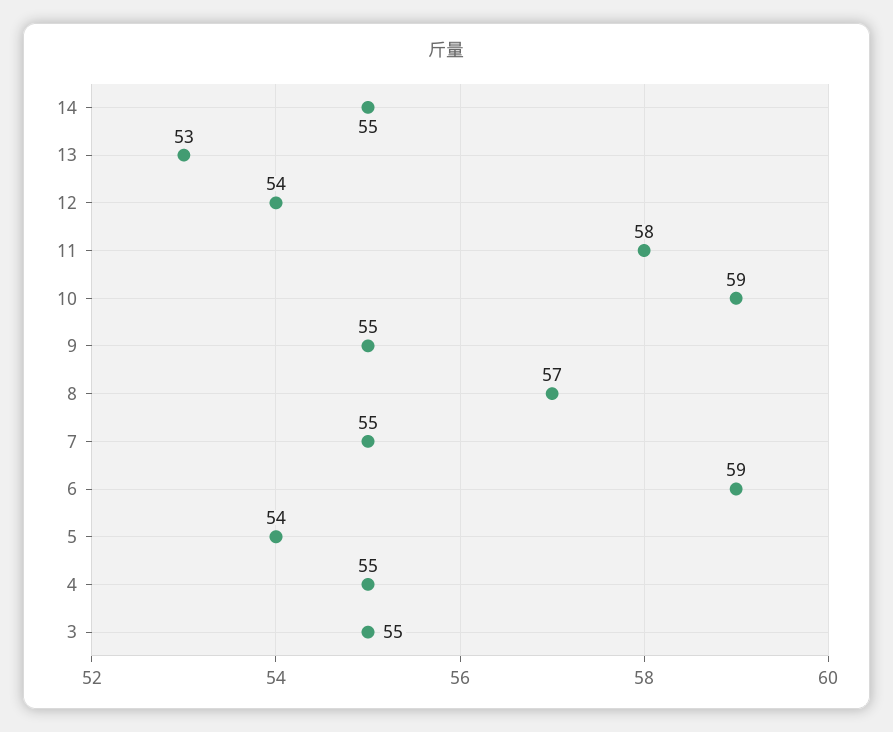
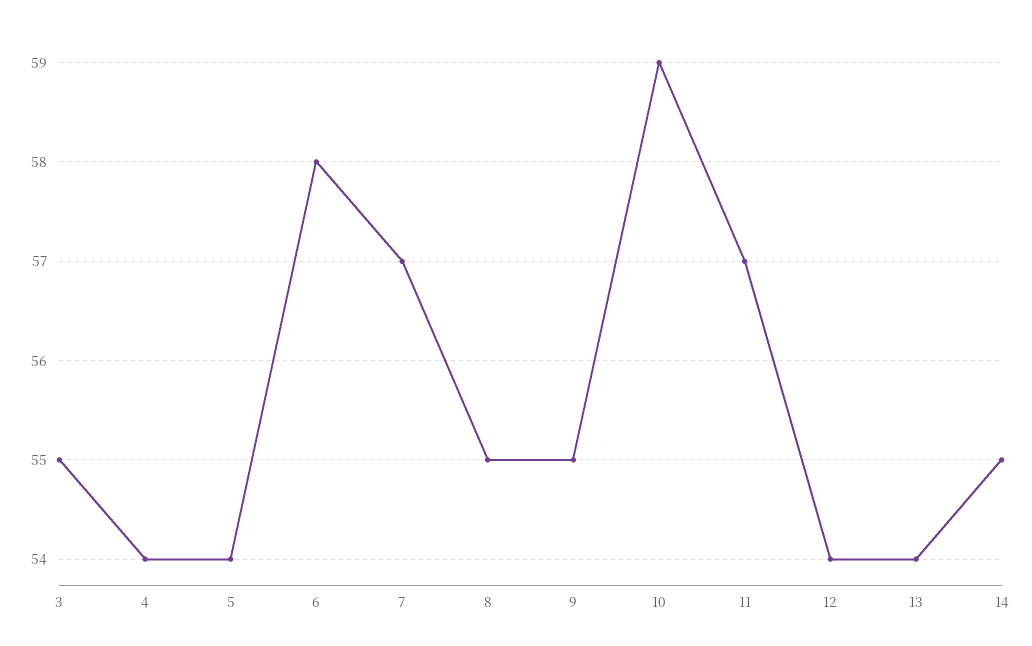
13: 53 -> 54
11: 58 -> 57
8: 57 -> 55
7: 55 -> 57
6: 59 -> 58
4: 55 -> 54

